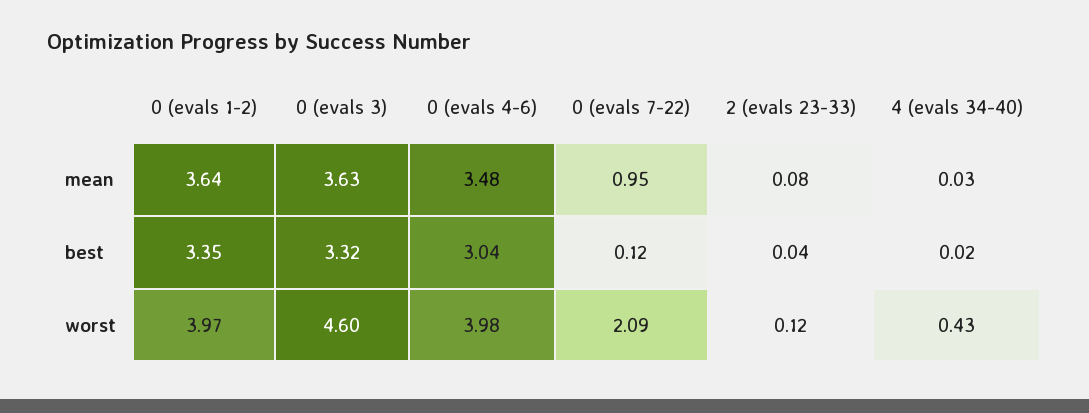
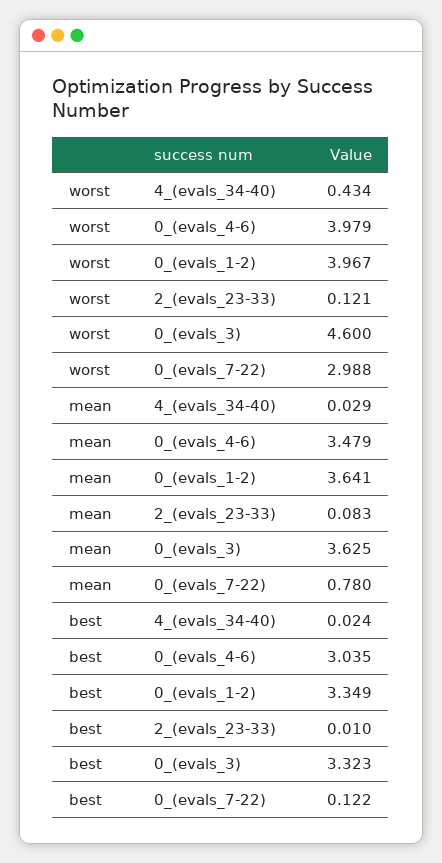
0 (evals 7-22), mean: 0.95 -> 0.78
2 (evals 23-33), best: 0.04 -> 0.01
0 (evals 7-22), worst: 2.09 -> 2.988

